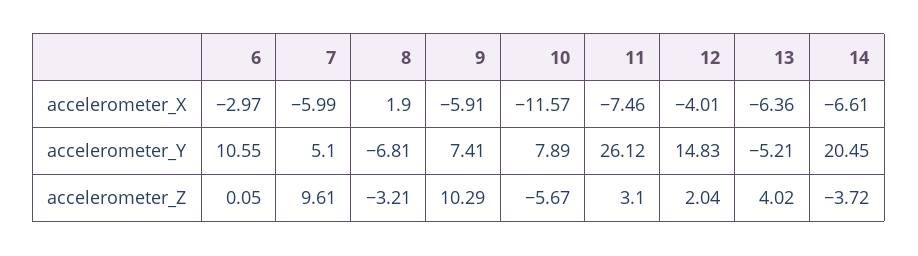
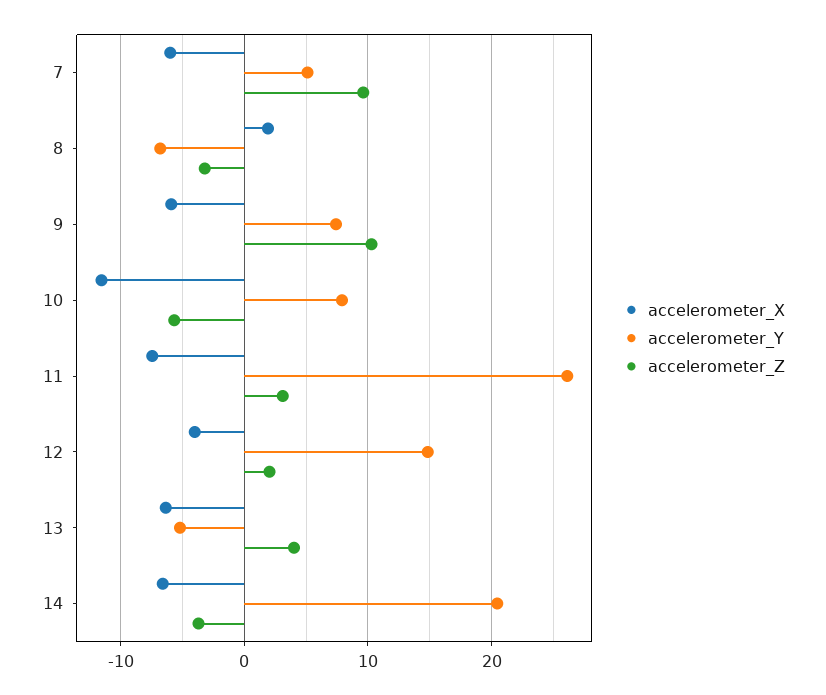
accelerometer_X, 6: -2.97 -> none
accelerometer_Y, 6: 10.55 -> none
accelerometer_Z, 6: 0.05 -> none

